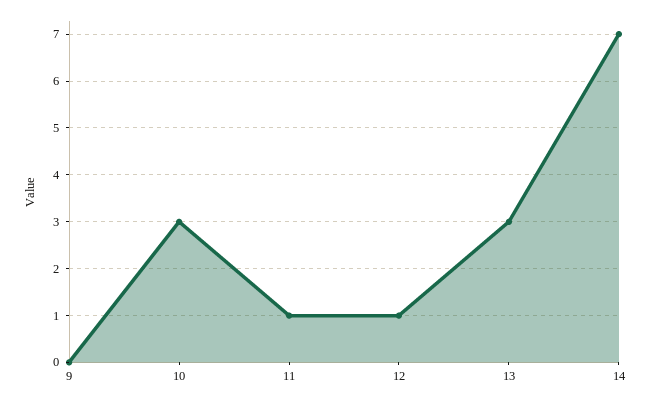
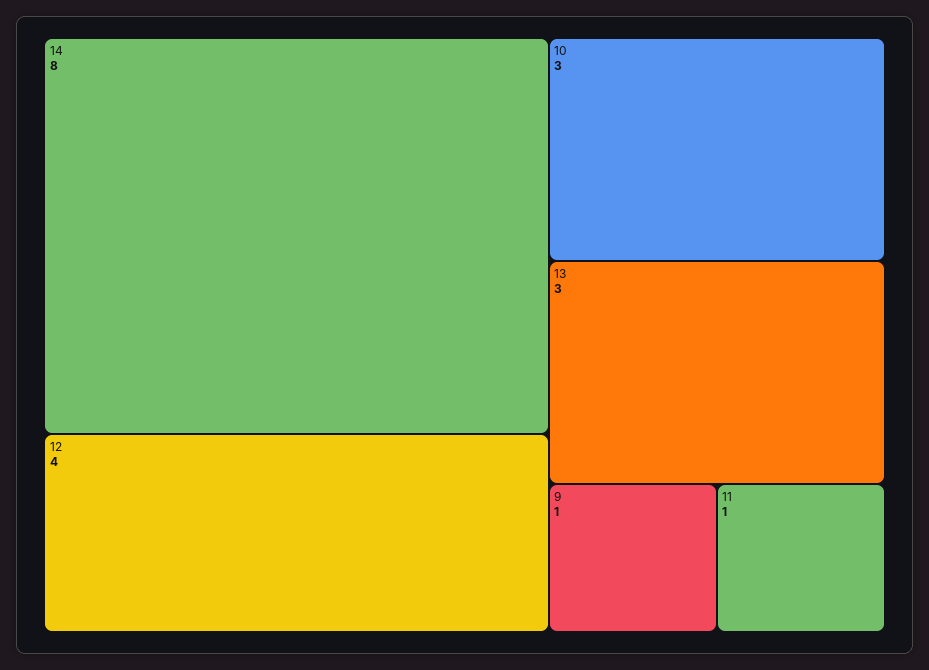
9: 0 -> 1
12: 1 -> 4
14: 7 -> 8

